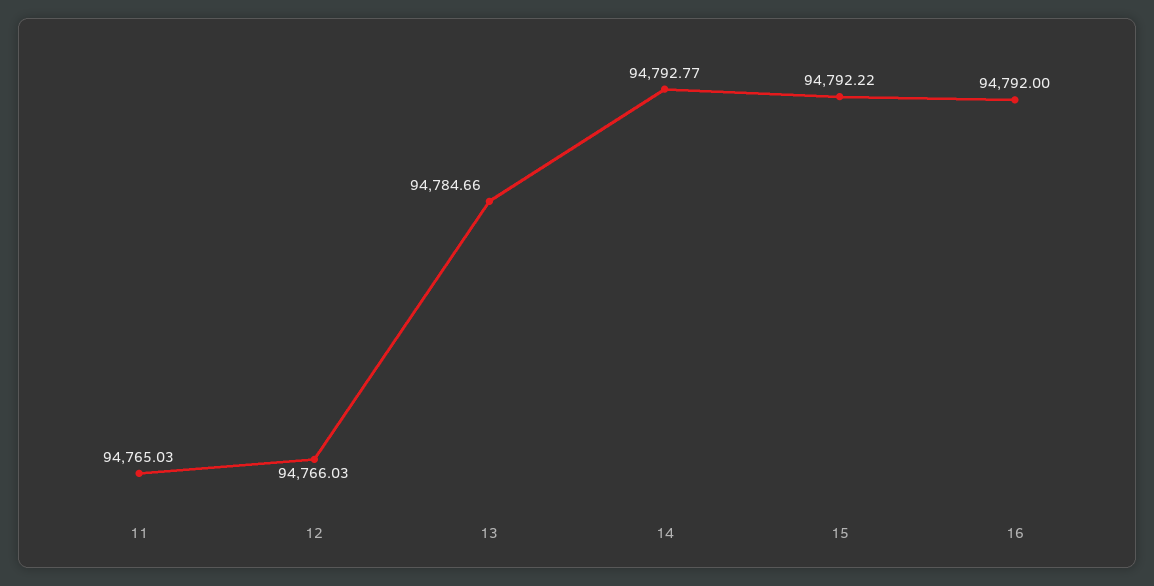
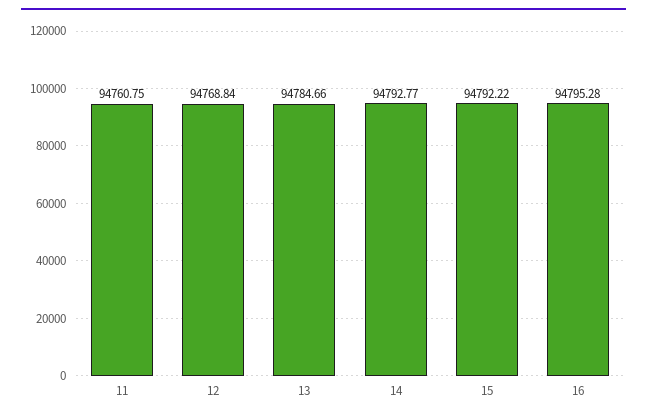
11: 94765.03 -> 94760.75
12: 94766.03 -> 94768.84
16: 94792 -> 94795.28

